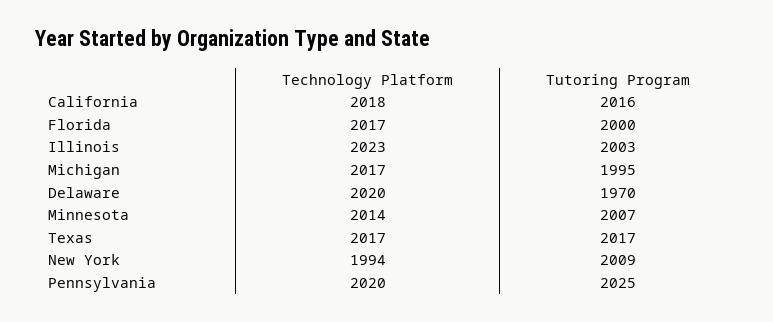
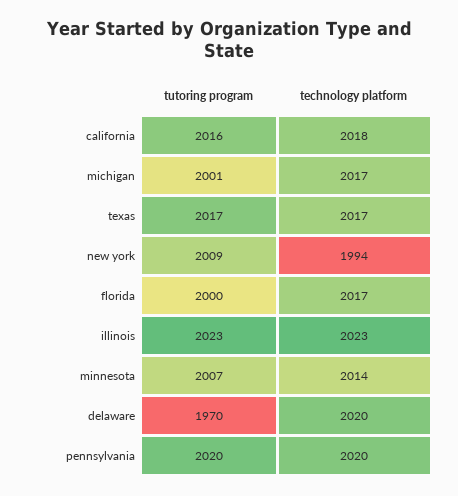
Tutoring Program, Illinois: 2003 -> 2023
Tutoring Program, Michigan: 1995 -> 2001
Tutoring Program, Pennsylvania: 2025 -> 2020

